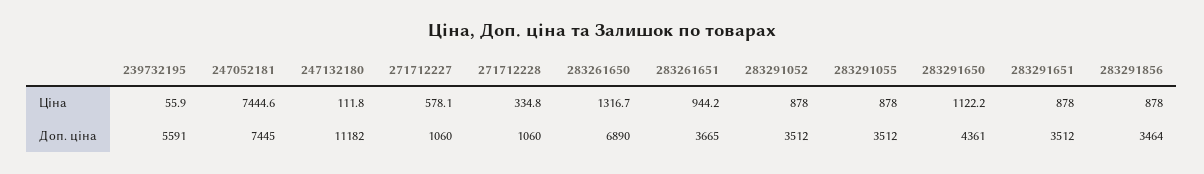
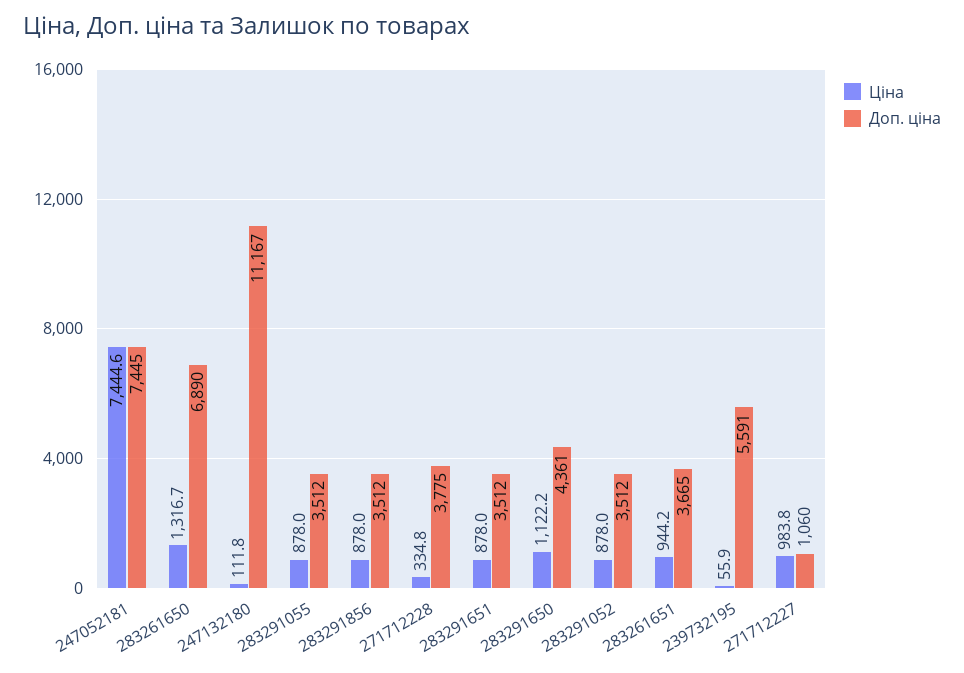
Ціна, 271712227: 578.1 -> 983.8
Доп. ціна, 247132180: 11182 -> 11167
Доп. ціна, 271712228: 1060 -> 3775
Доп. ціна, 283291856: 3464 -> 3512

